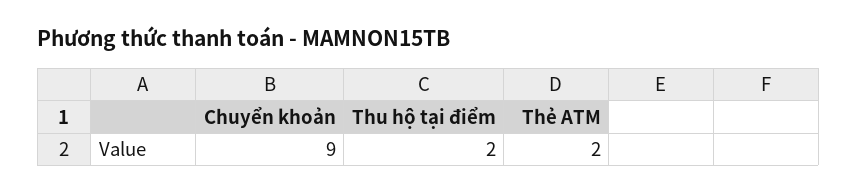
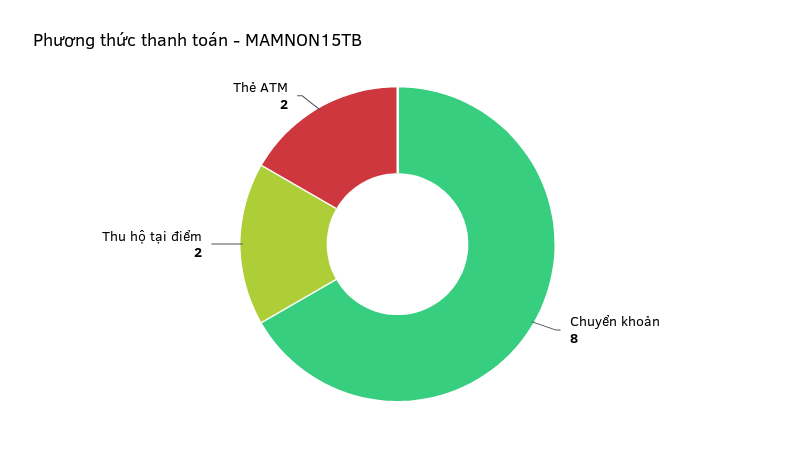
Chuyển khoản: 9 -> 8

